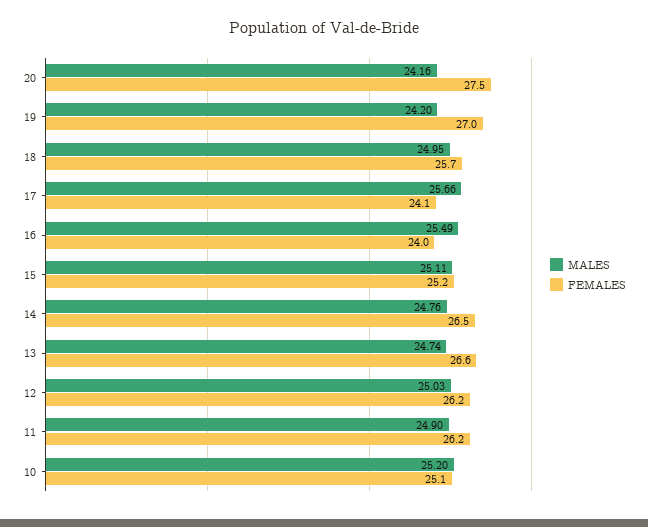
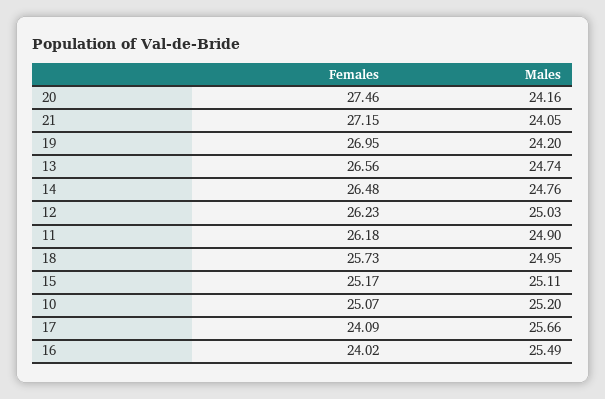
FEMALES, 21: none -> 27.15
MALES, 21: none -> 24.05

